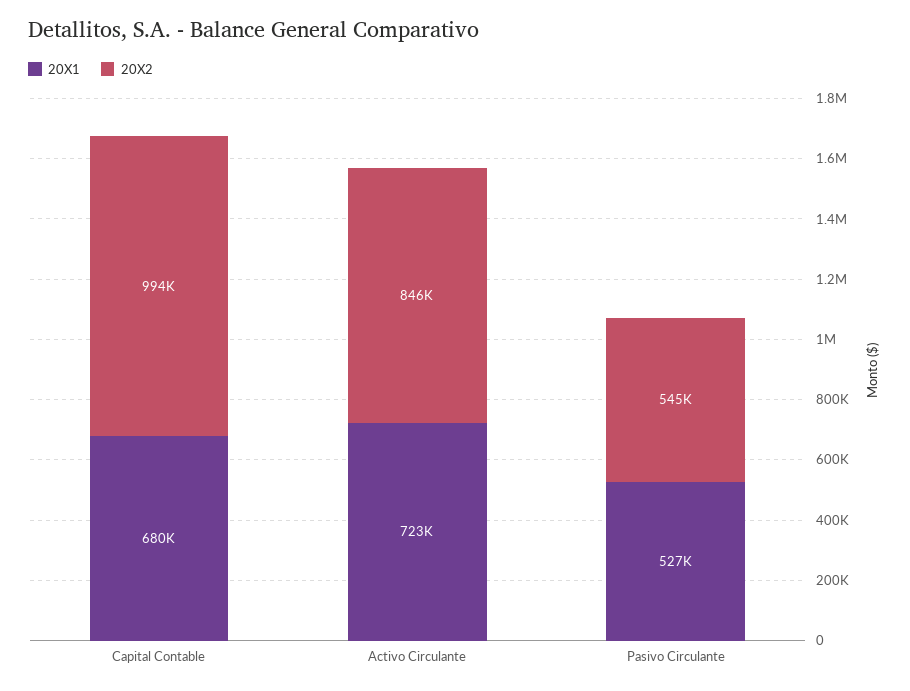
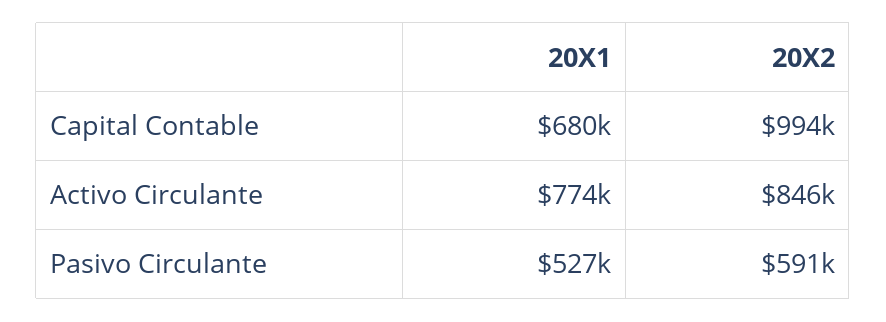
20X1, Activo Circulante: 723000 -> 774000
20X2, Pasivo Circulante: 545000 -> 591000

